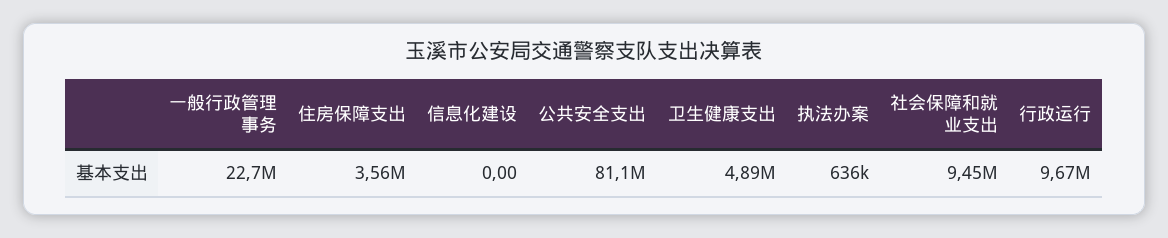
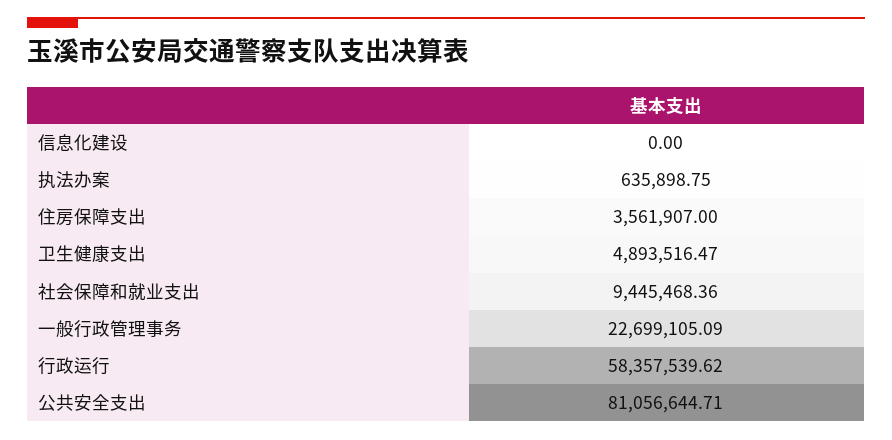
行政运行: 9670000 -> 58357539.62

